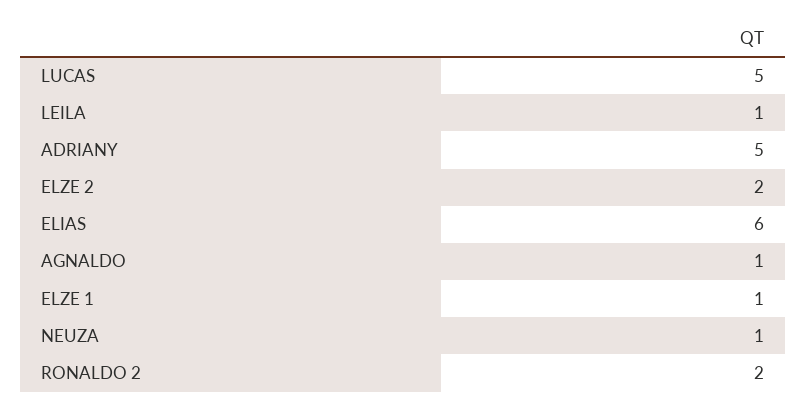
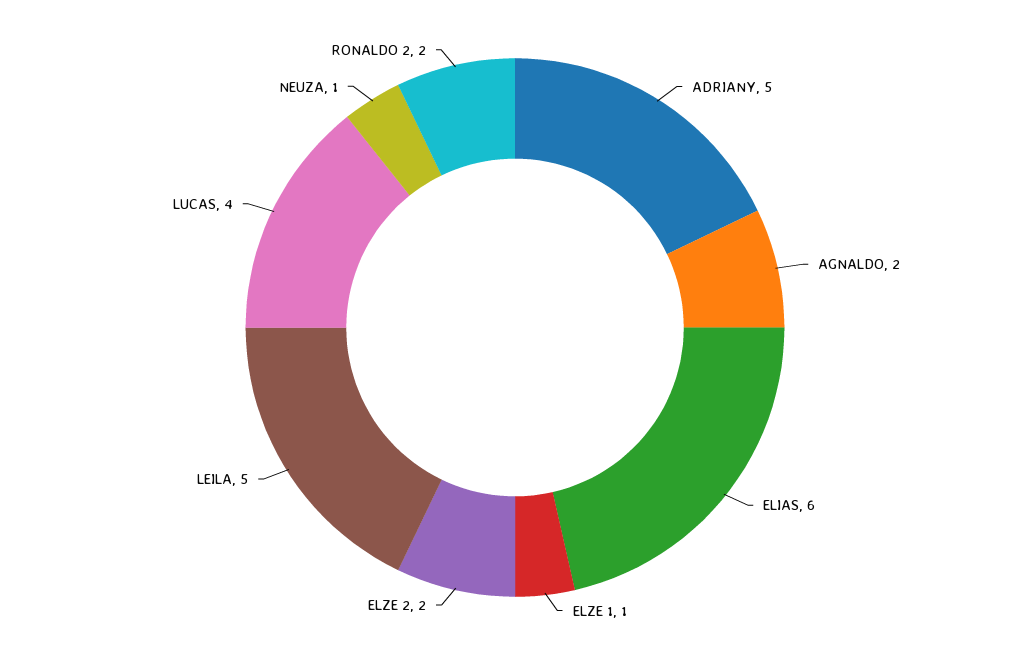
LUCAS: 5 -> 4
LEILA: 1 -> 5
AGNALDO: 1 -> 2

